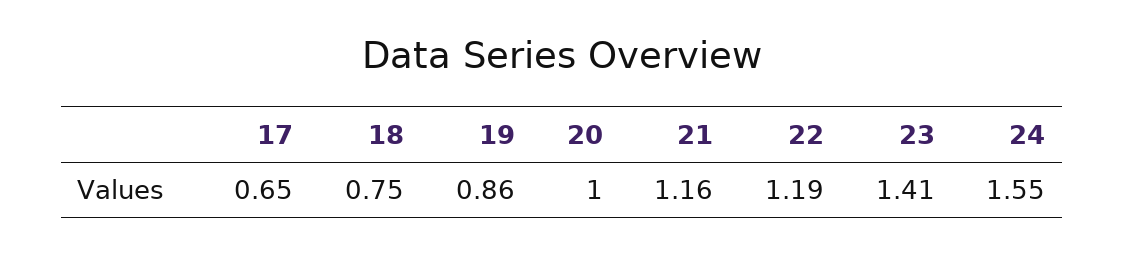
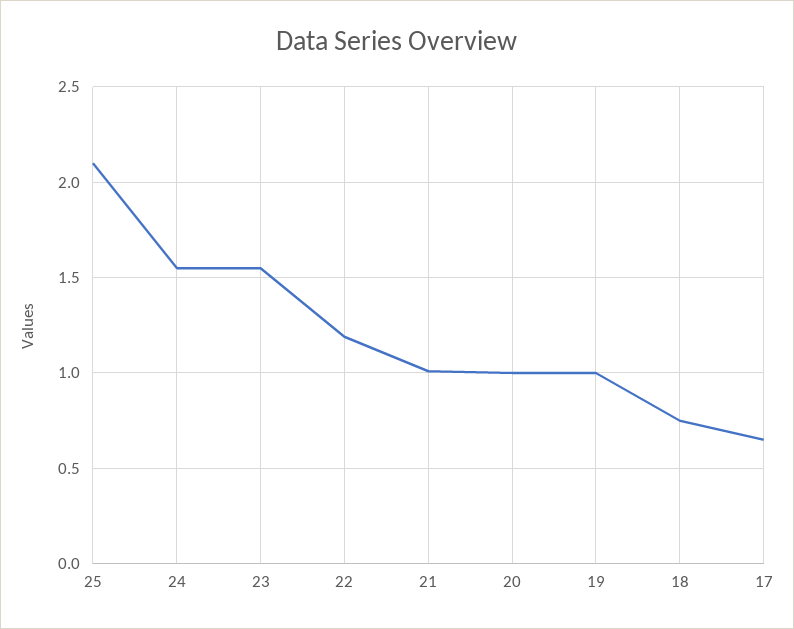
19: 0.86 -> 1
21: 1.16 -> 1
23: 1.41 -> 1.55
25: none -> 2.1

